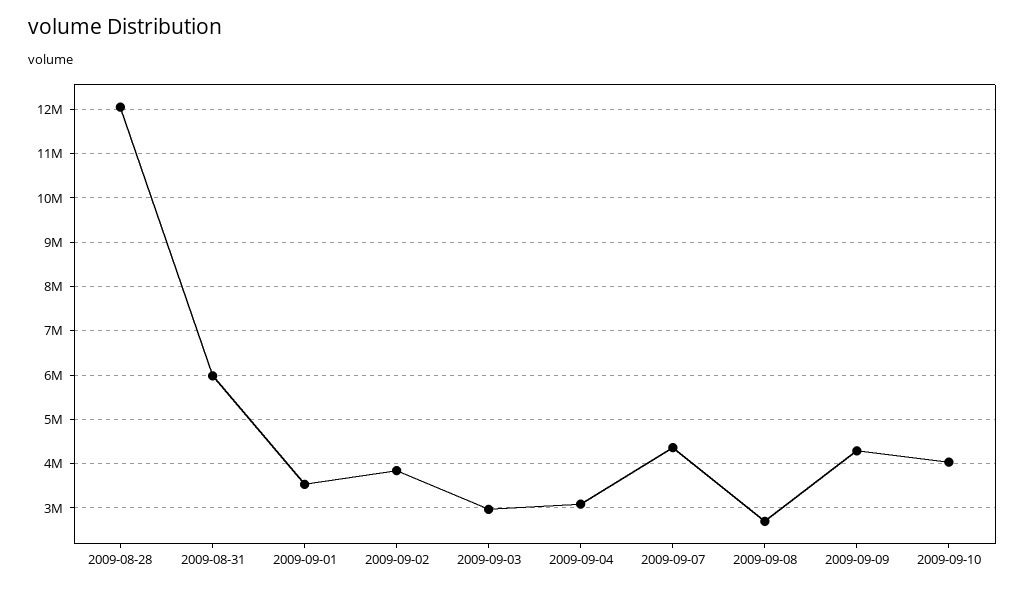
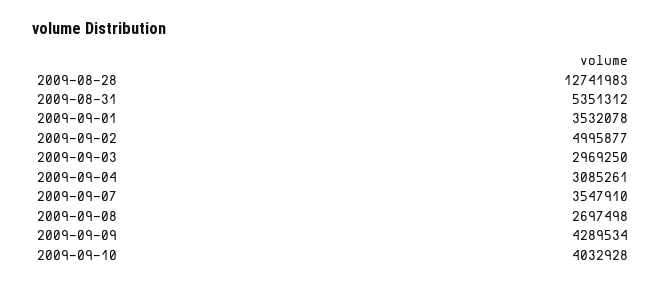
2009-08-28: 12000000 -> 12741983
2009-08-31: 6000000 -> 5351312
2009-09-02: 3800000 -> 4995877
2009-09-07: 4400000 -> 3547910

